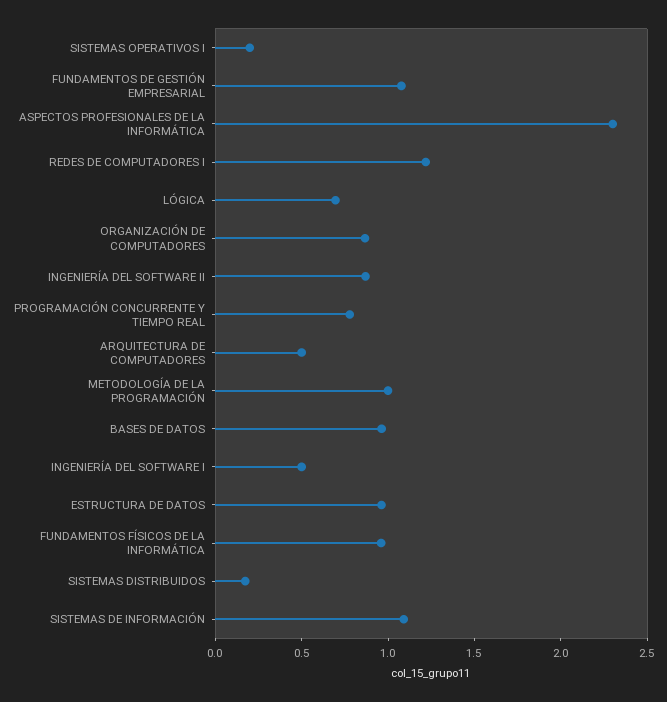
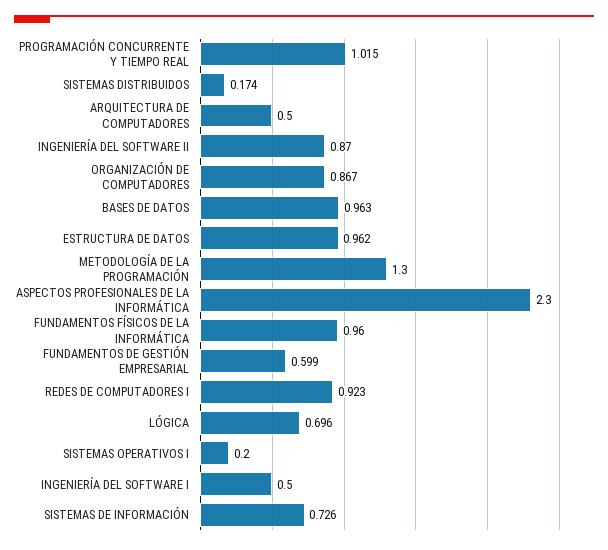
FUNDAMENTOS DE GESTIÓN EMPRESARIAL: 1.1 -> 0.599
REDES DE COMPUTADORES I: 1.2 -> 0.923
PROGRAMACIÓN CONCURRENTE Y TIEMPO REAL: 0.8 -> 1.015
METODOLOGÍA DE LA PROGRAMACIÓN: 1 -> 1.3
SISTEMAS DE INFORMACIÓN: 1.1 -> 0.726

